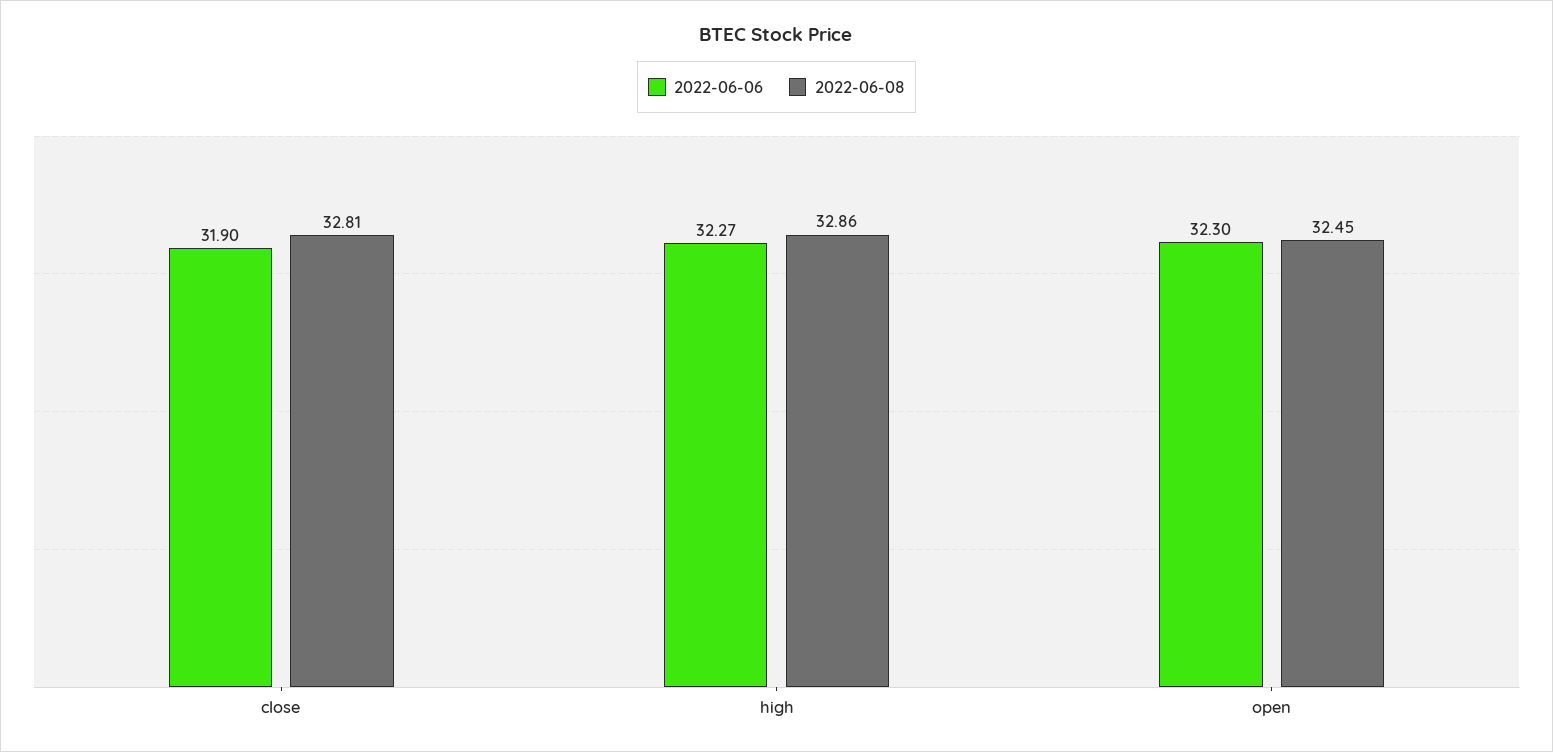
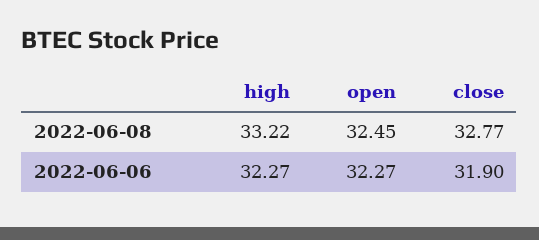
2022-06-08, close: 32.81 -> 32.77
2022-06-08, high: 32.86 -> 33.22
2022-06-06, open: 32.3 -> 32.27

